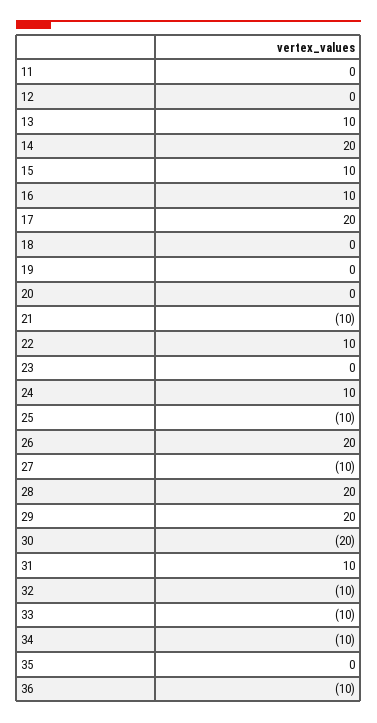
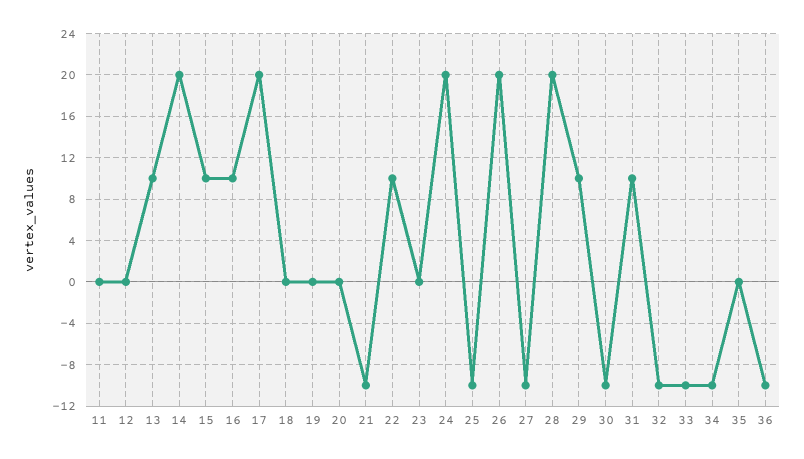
24: 10 -> 20
29: 20 -> 10
30: -20 -> -10

